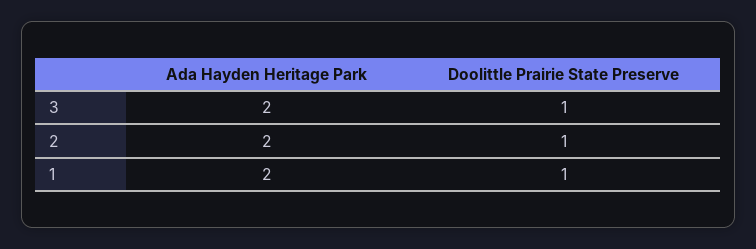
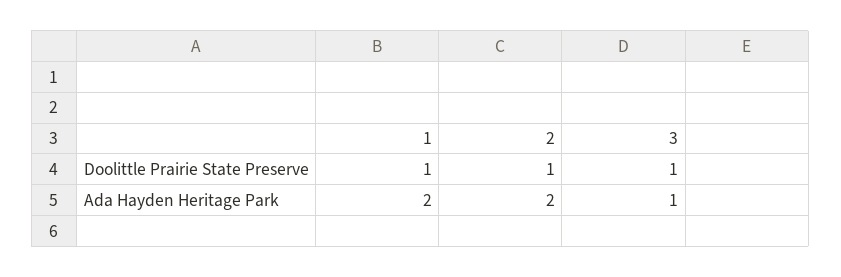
Ada Hayden Heritage Park, 3: 2 -> 1

